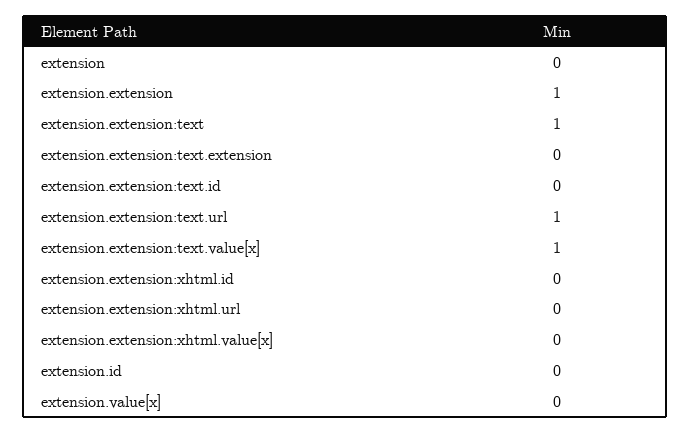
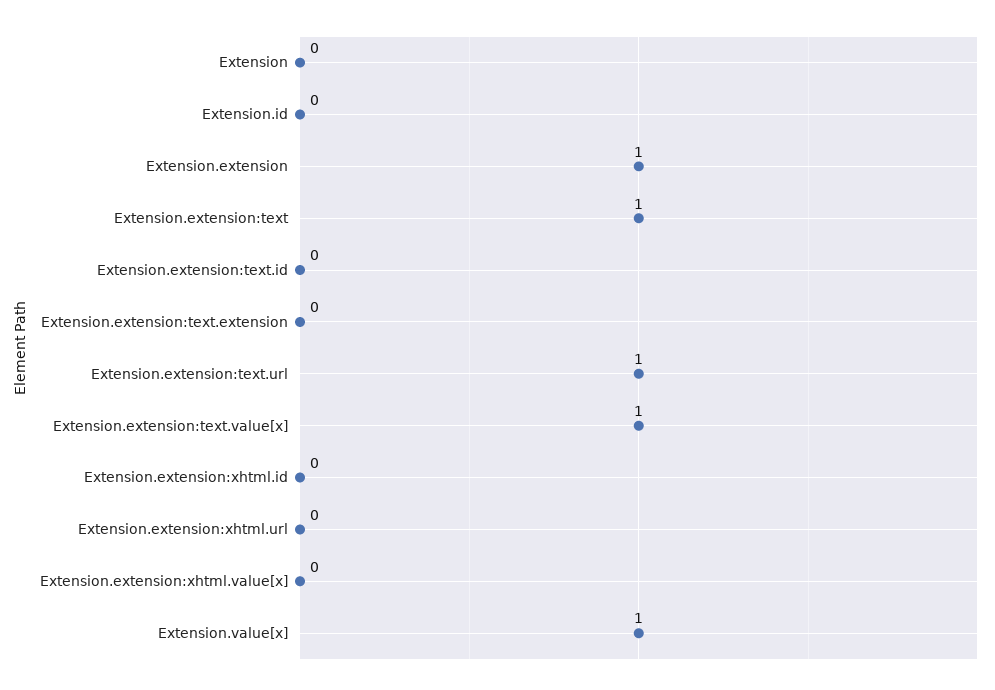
extension.value[x]: 0 -> 1

